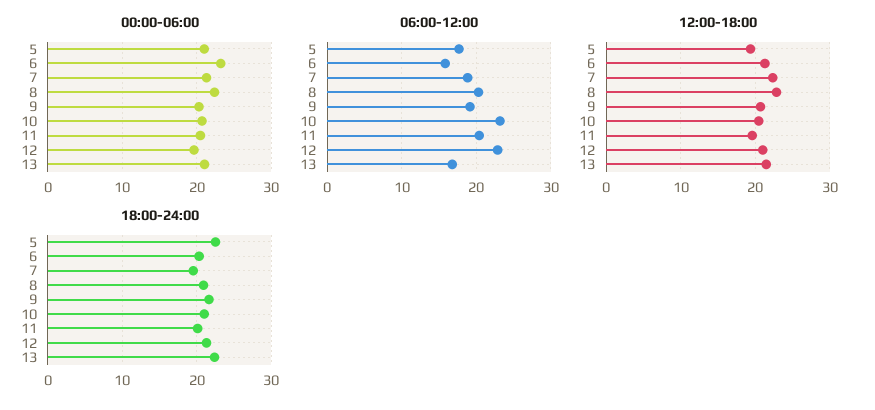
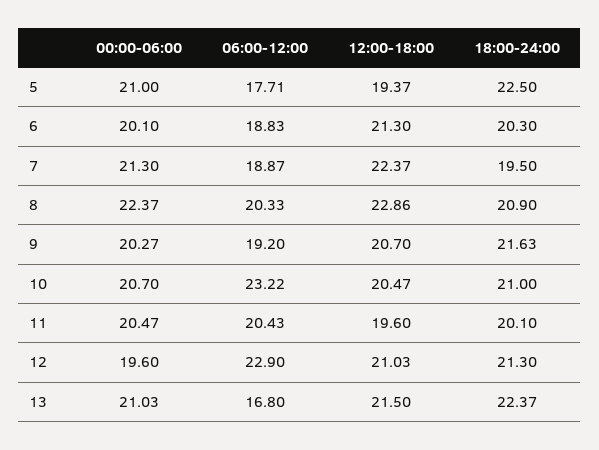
00:00-06:00, 6: 23 -> 20.1
06:00-12:00, 6: 16 -> 18.83

